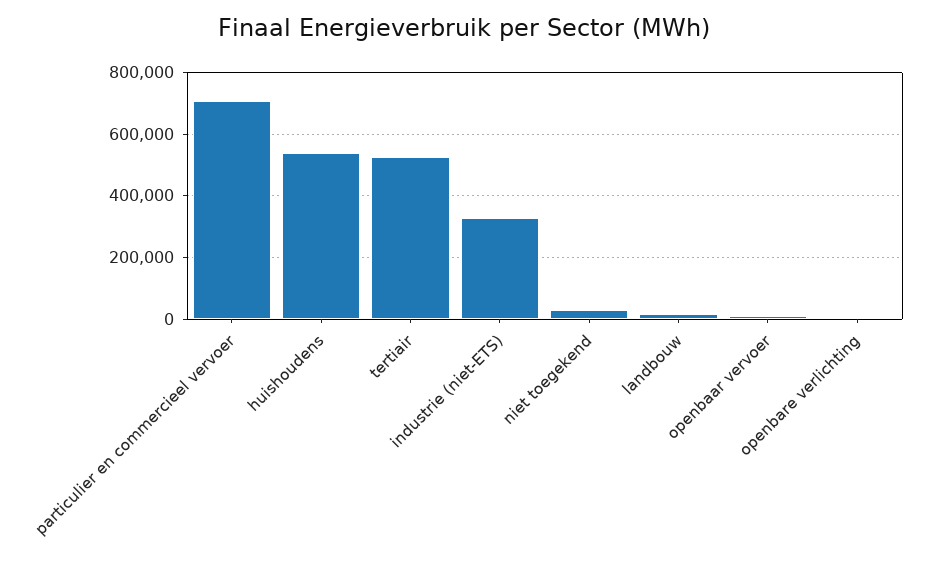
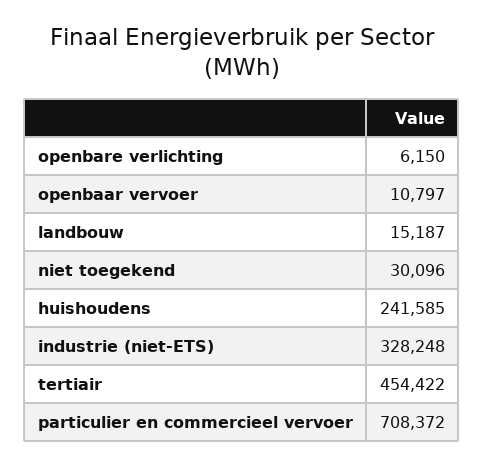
huishoudens: 540000 -> 241585
tertiair: 520000 -> 454422

